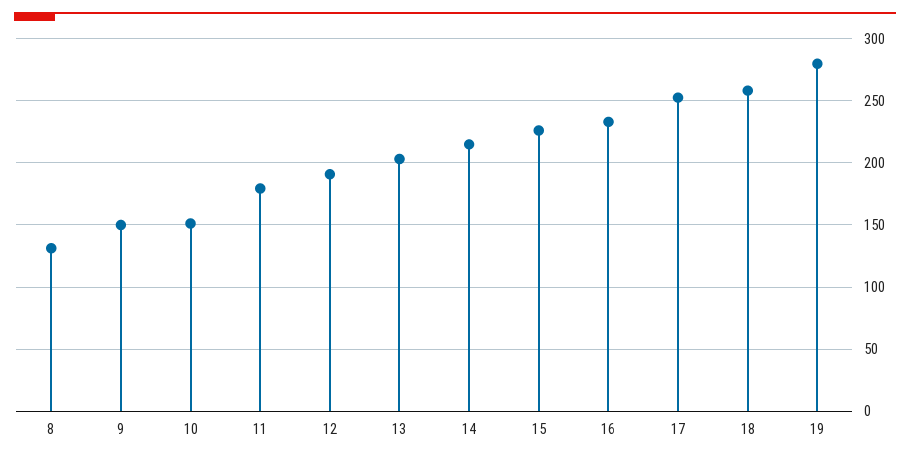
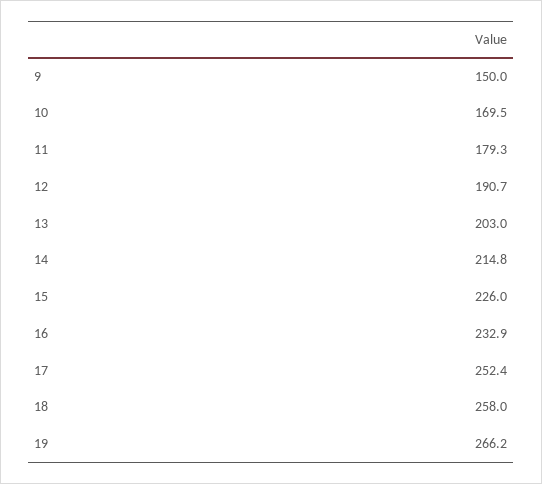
8: 130 -> none
10: 150 -> 169.5
19: 280 -> 266.2

